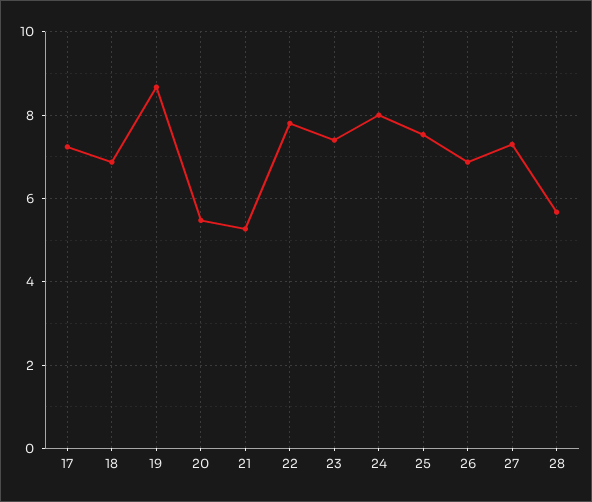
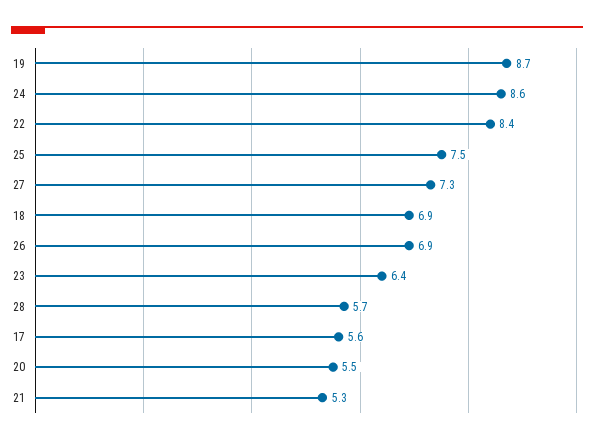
17: 7.2 -> 5.6
22: 7.8 -> 8.4
23: 7.4 -> 6.4
24: 8 -> 8.6

